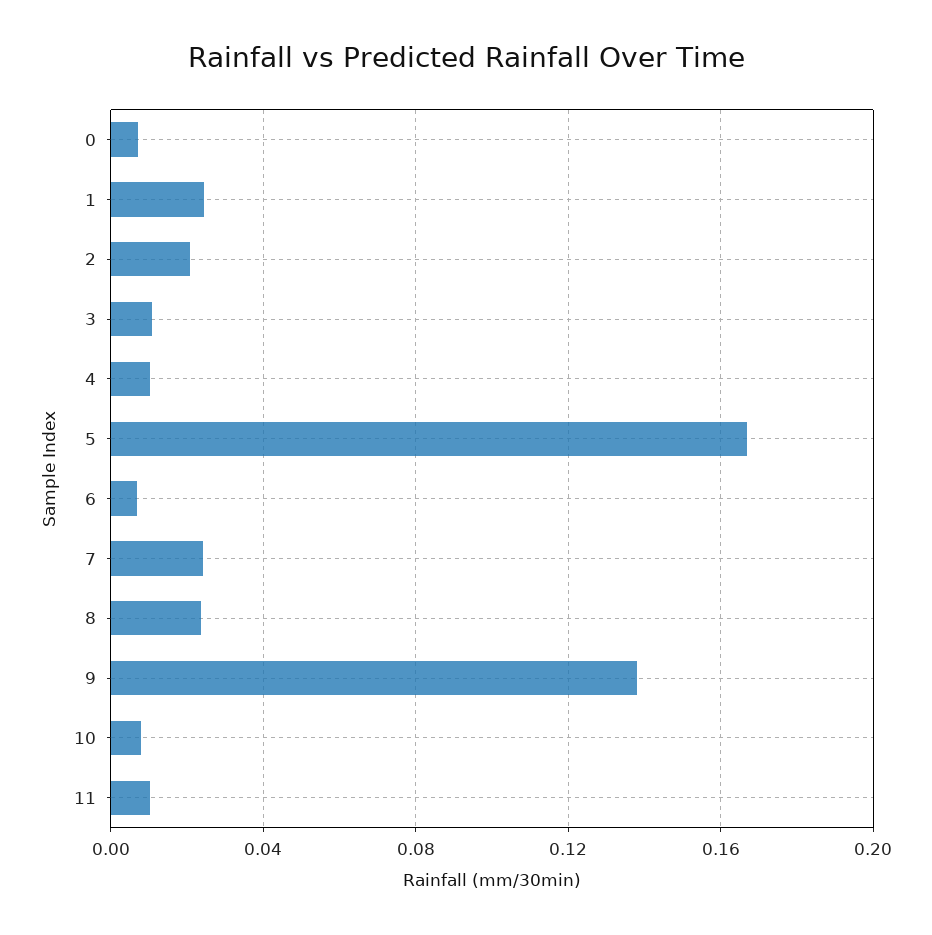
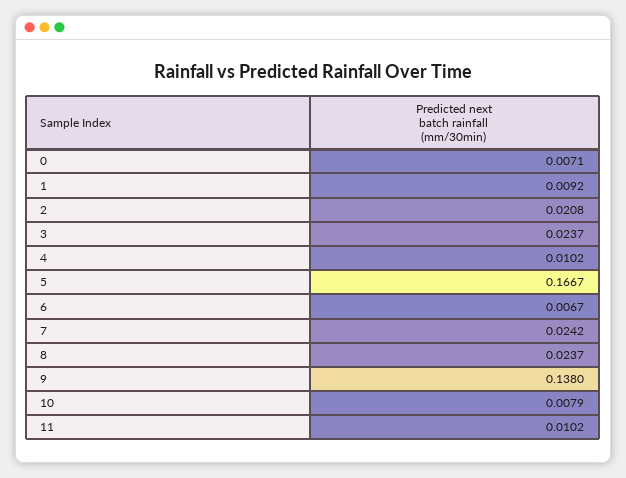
1: 0.025 -> 0.0092
3: 0.01 -> 0.0237

